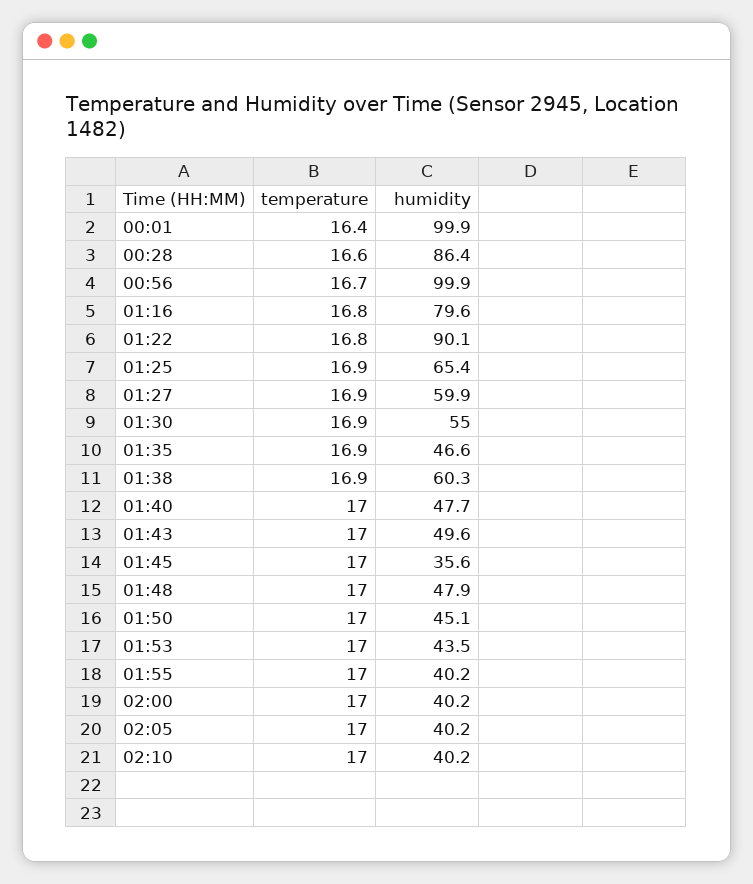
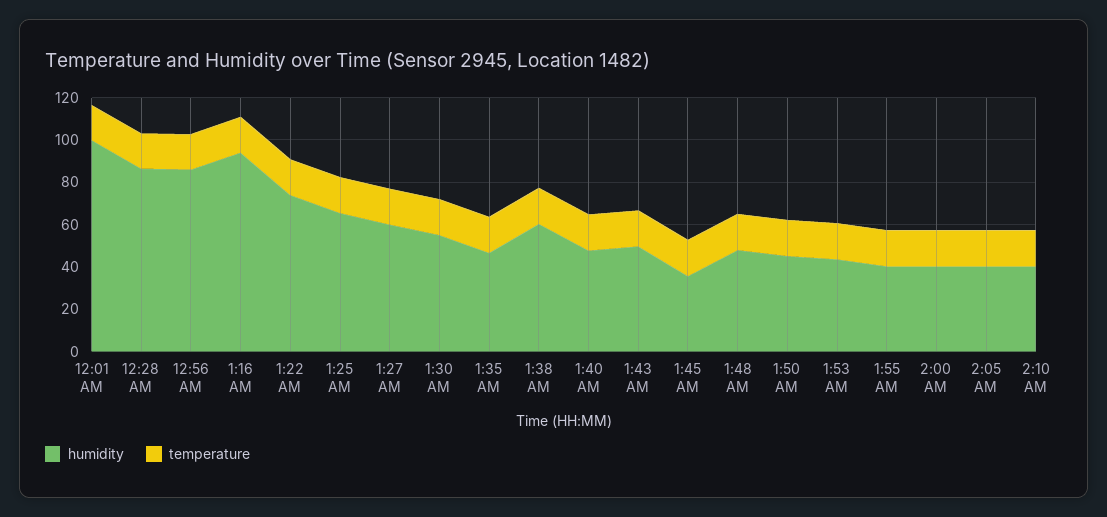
humidity, 00:56: 99.9 -> 85
humidity, 01:16: 79.6 -> 95
humidity, 01:22: 90.1 -> 75

